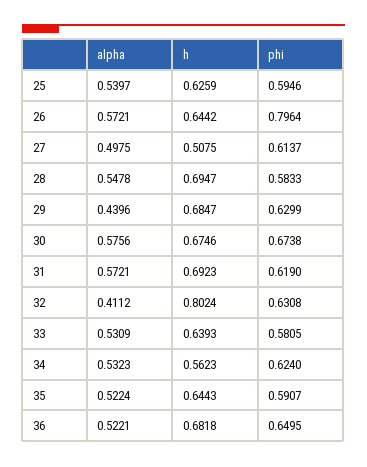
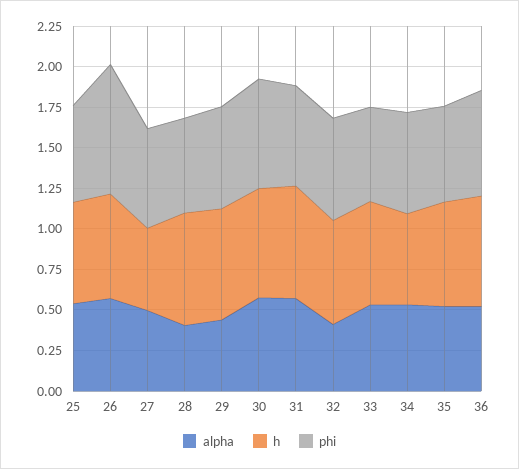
alpha, 28: 0.5478 -> 0.4
h, 32: 0.8024 -> 0.65

